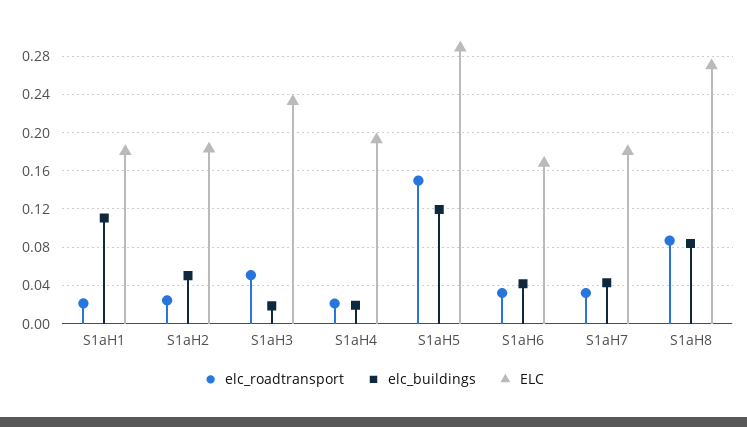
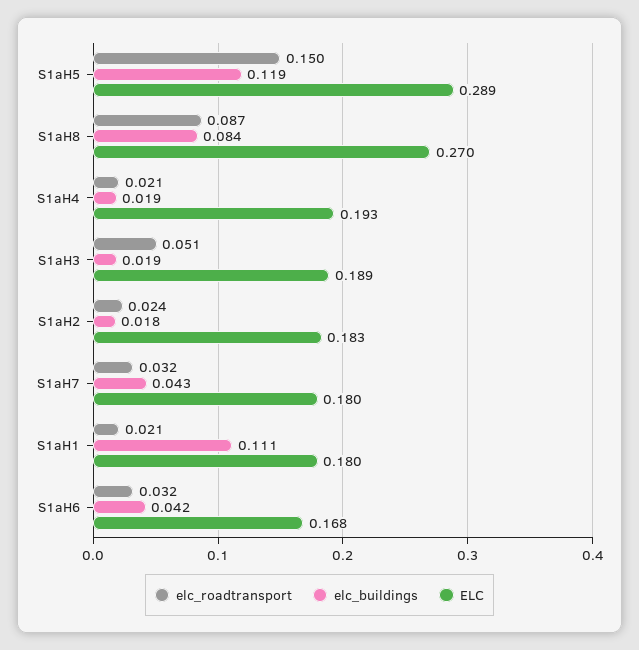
elc_buildings, S1aH2: 0.05 -> 0.018
ELC, S1aH3: 0.23 -> 0.189

